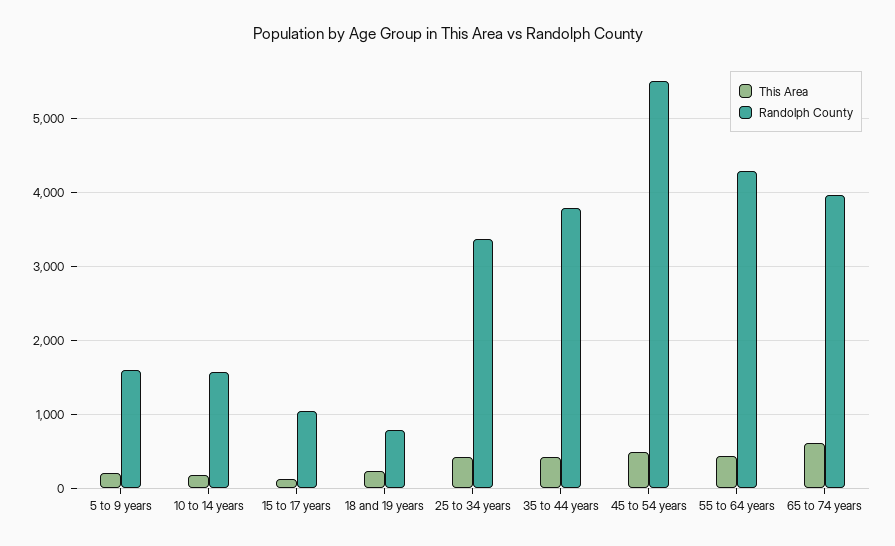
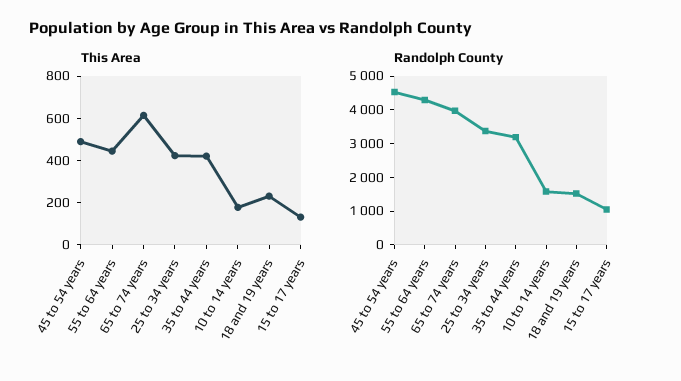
This Area, 5 to 9 years: 200 -> none
Randolph County, 5 to 9 years: 1600 -> none
Randolph County, 18 and 19 years: 800 -> 1500
Randolph County, 35 to 44 years: 3800 -> 3250
Randolph County, 45 to 54 years: 5500 -> 4500

